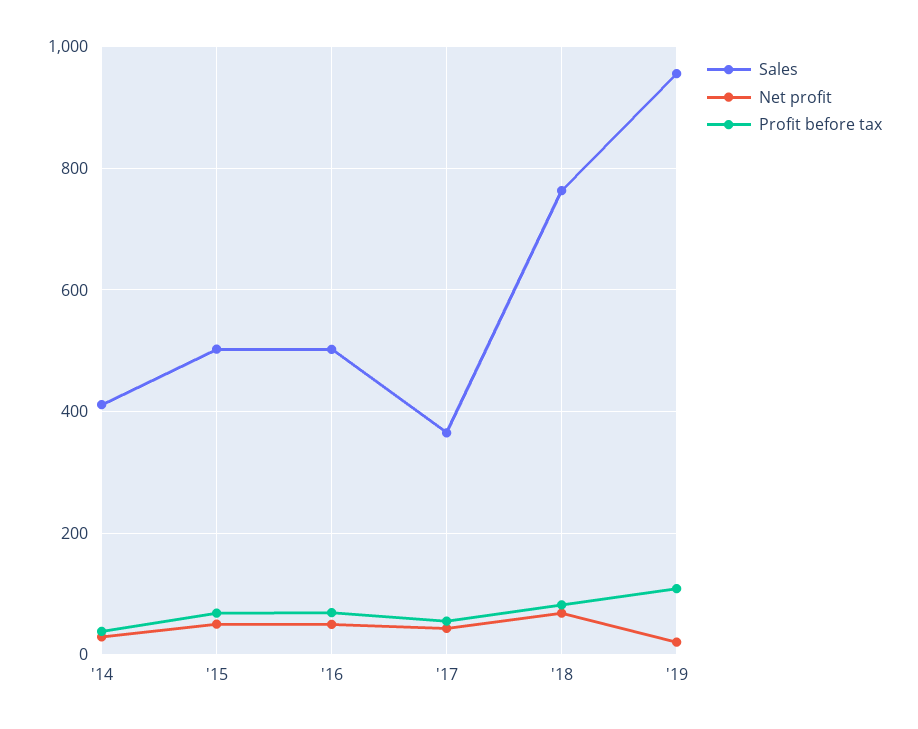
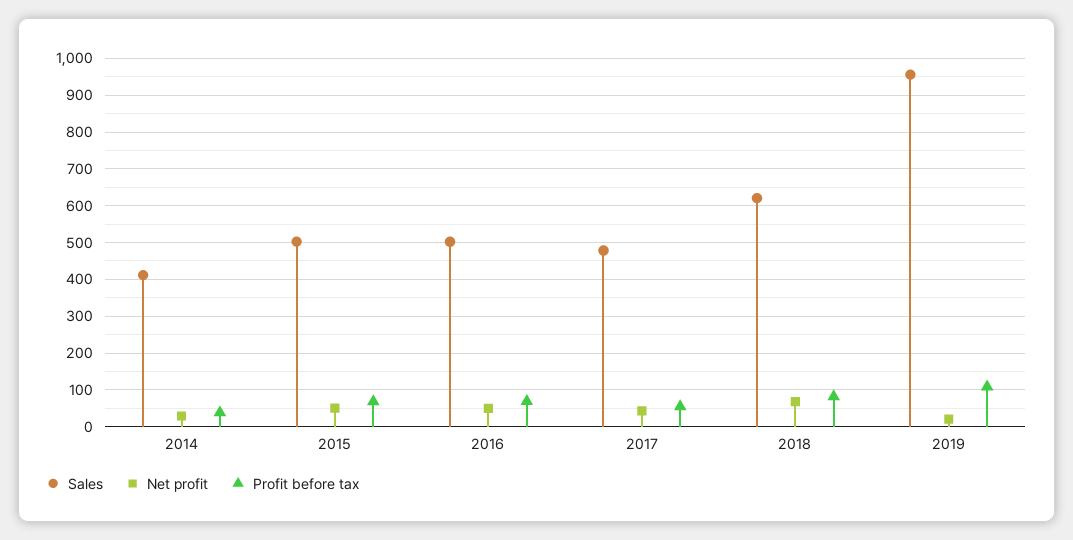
Sales, '17: 360 -> 480
Sales, '18: 760 -> 620

